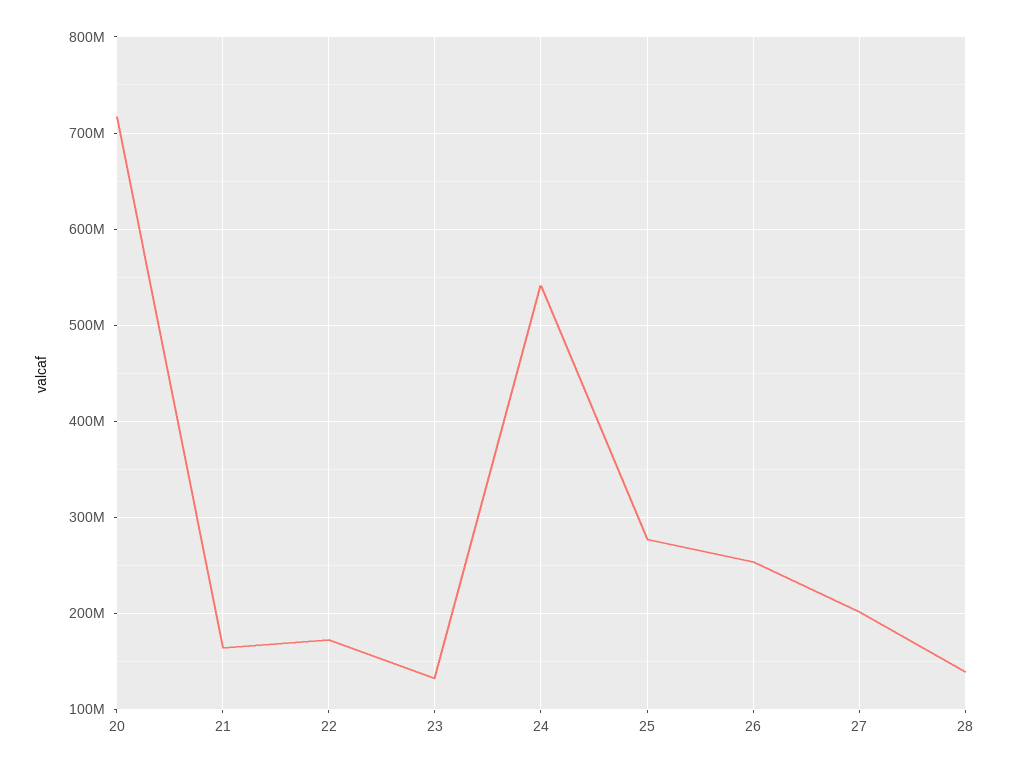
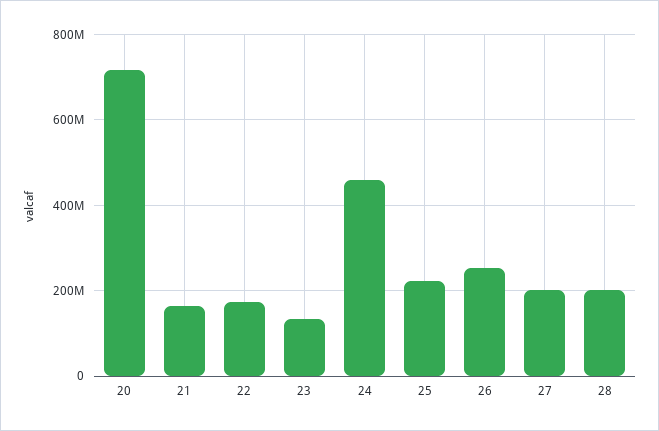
24: 540000000 -> 460000000
25: 280000000 -> 220000000
28: 140000000 -> 200000000

